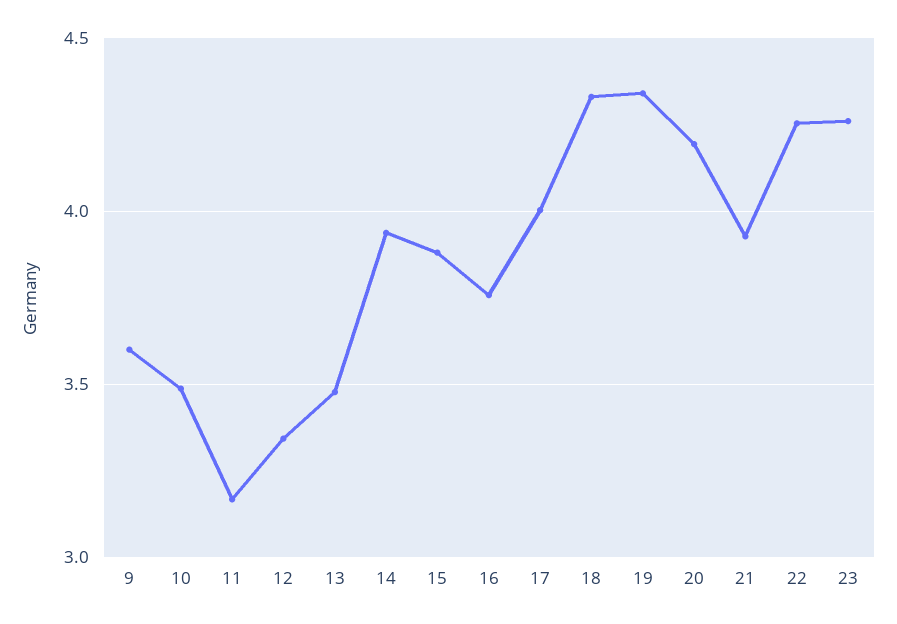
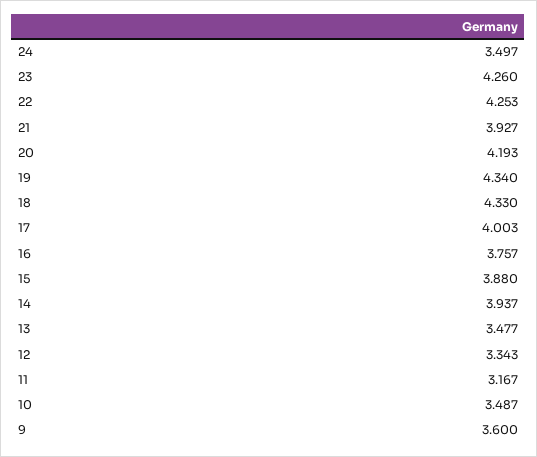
24: none -> 3.497

